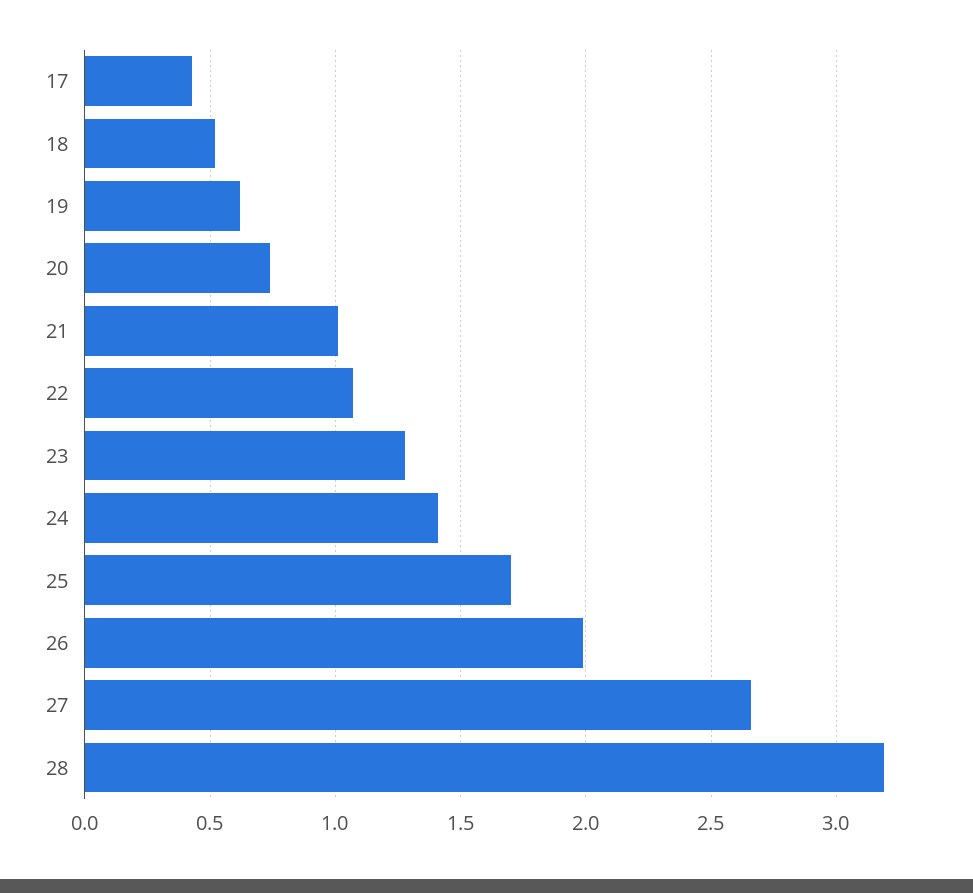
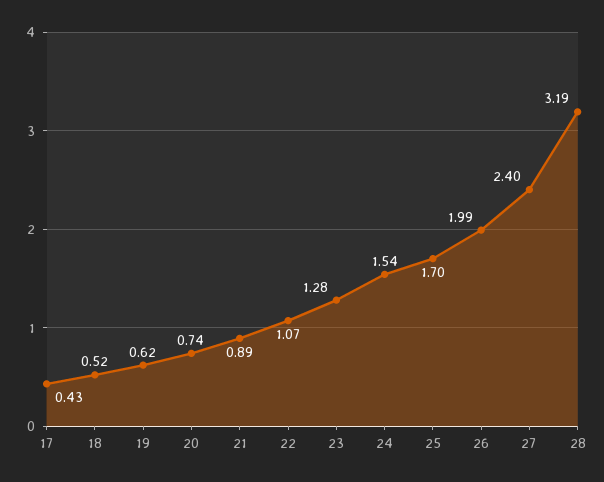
21: 1 -> 0.89
24: 1.4 -> 1.54
27: 2.65 -> 2.4

